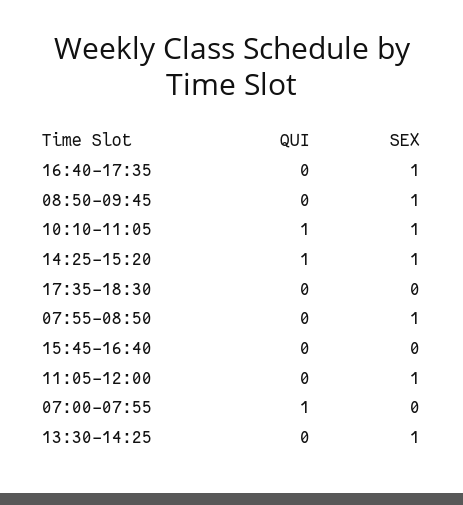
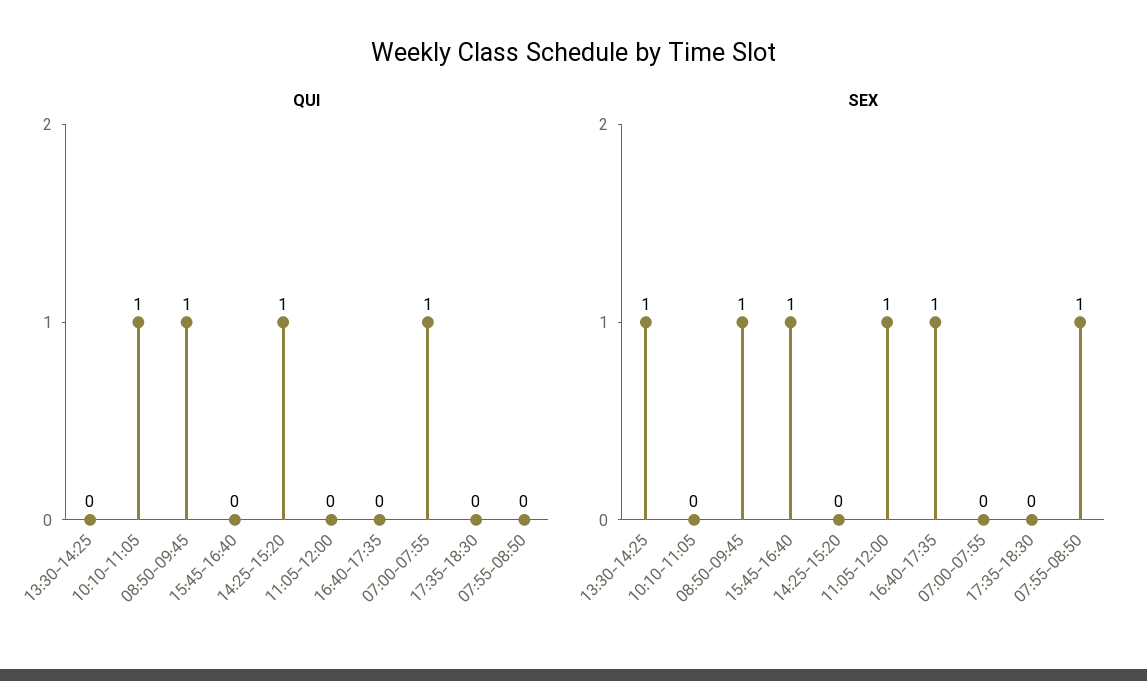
QUI, 08:50-09:45: 0 -> 1
SEX, 10:10-11:05: 1 -> 0
SEX, 14:25-15:20: 1 -> 0
SEX, 15:45-16:40: 0 -> 1

